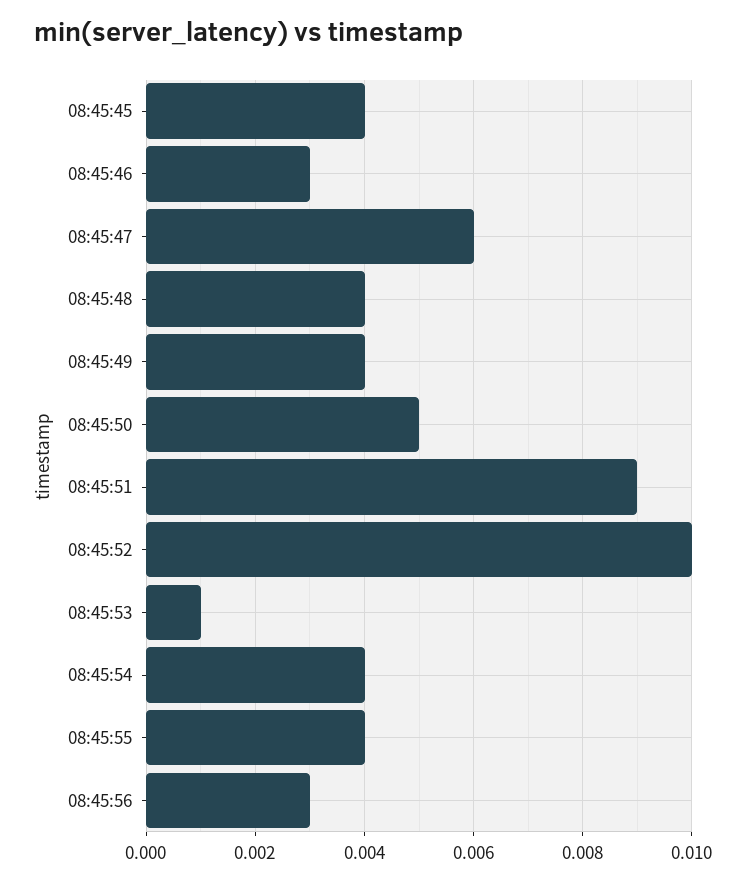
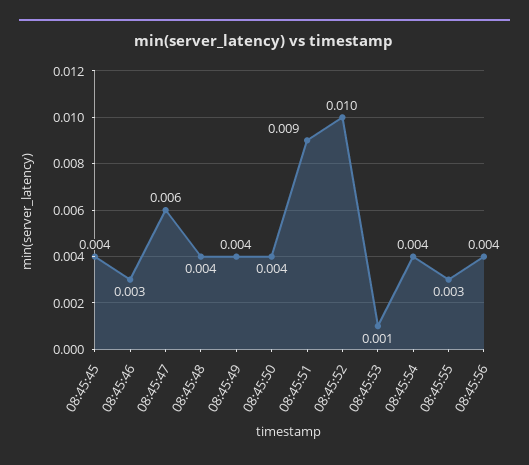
08:45:50: 0.005 -> 0.004
08:45:55: 0.004 -> 0.003
08:45:56: 0.003 -> 0.004

